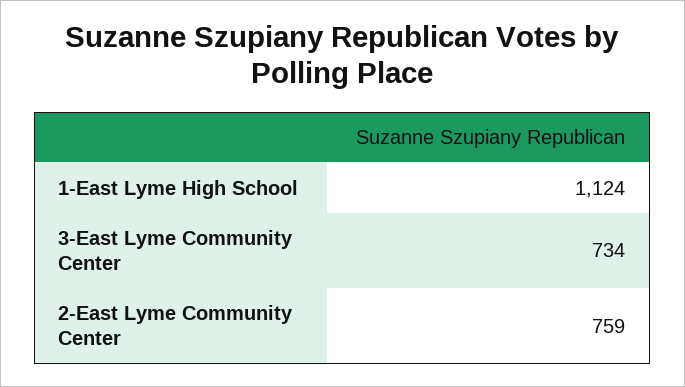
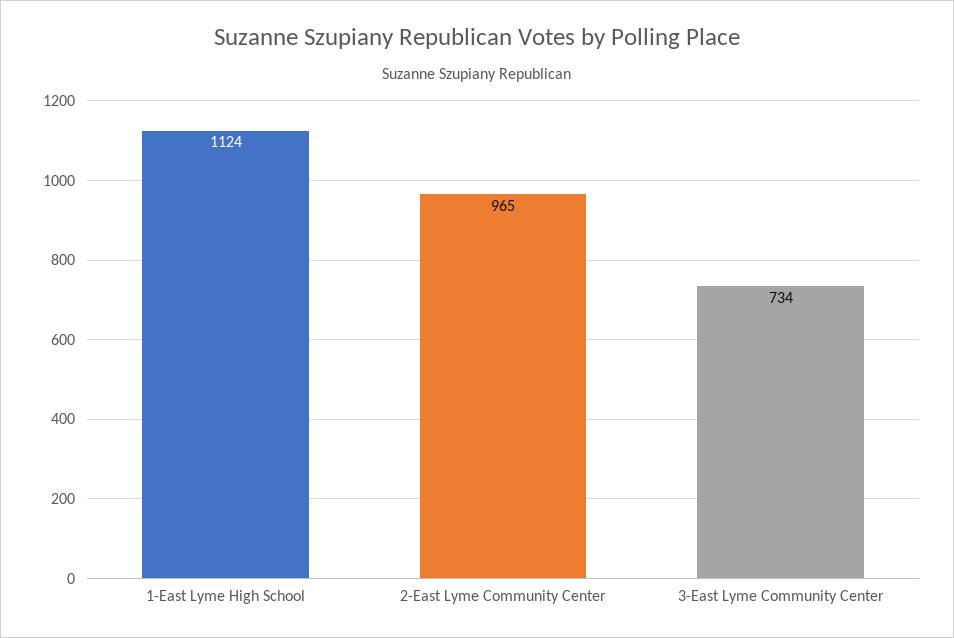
2-East Lyme Community Center: 759 -> 965

